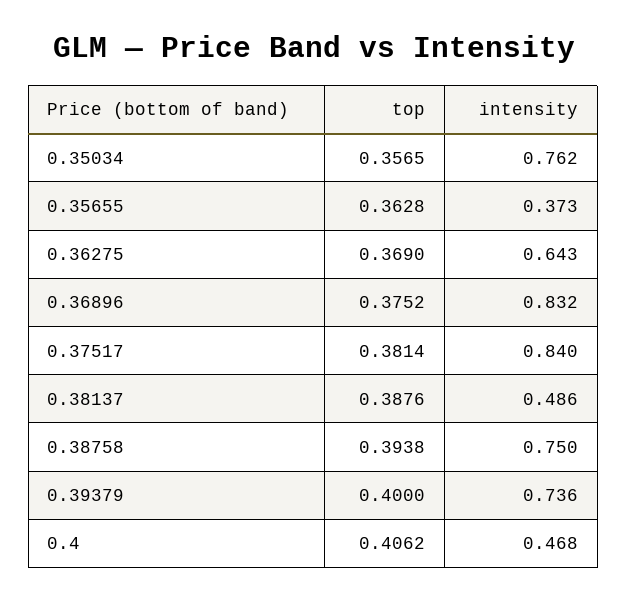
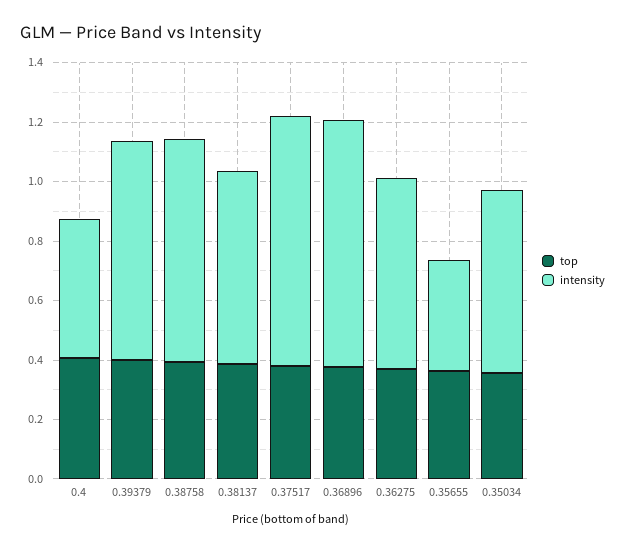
intensity, 0.35034: 0.762 -> 0.6
intensity, 0.38137: 0.486 -> 0.65

